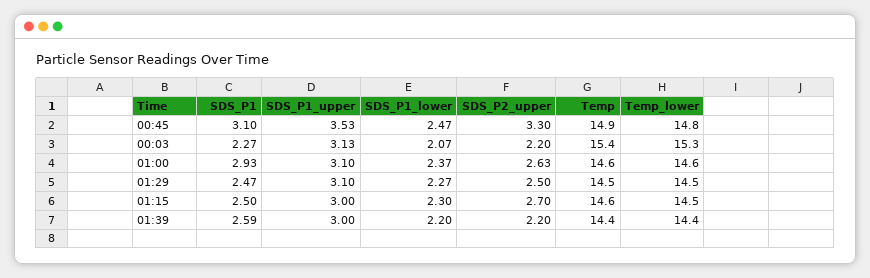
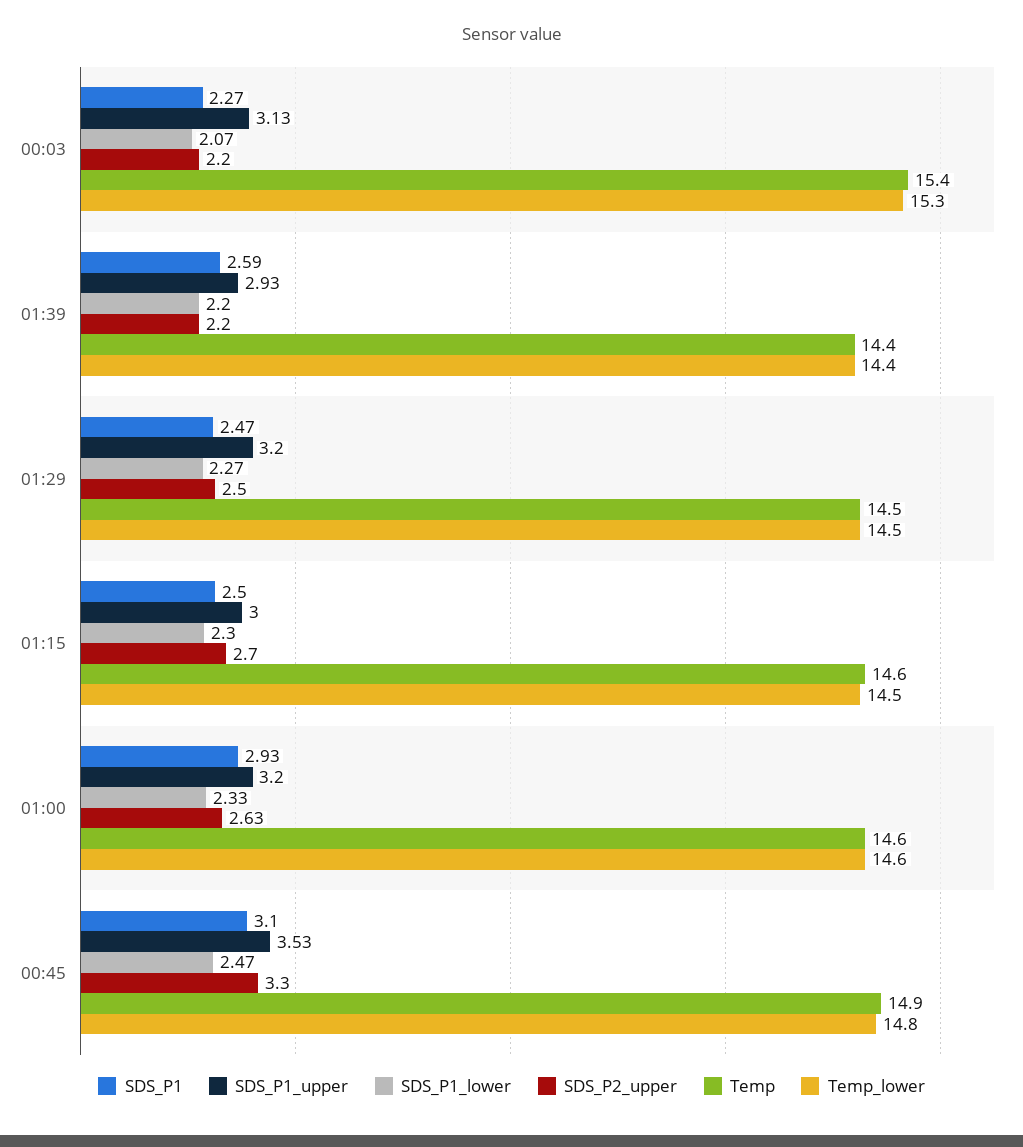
SDS_P1_upper, 01:00: 3.1 -> 3.2
SDS_P1_lower, 01:00: 2.37 -> 2.33
SDS_P1_upper, 01:29: 3.1 -> 3.2
SDS_P1_upper, 01:39: 3 -> 2.93

